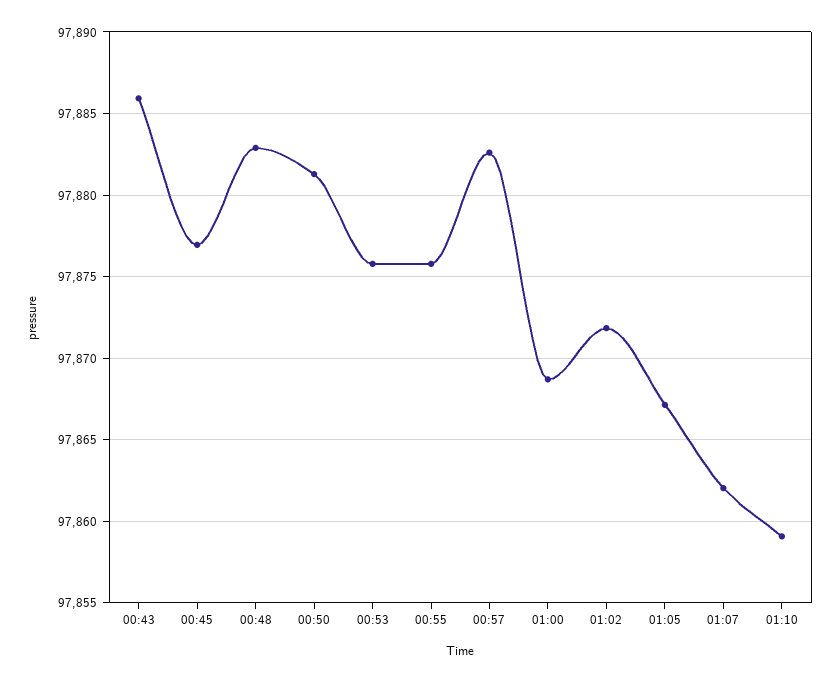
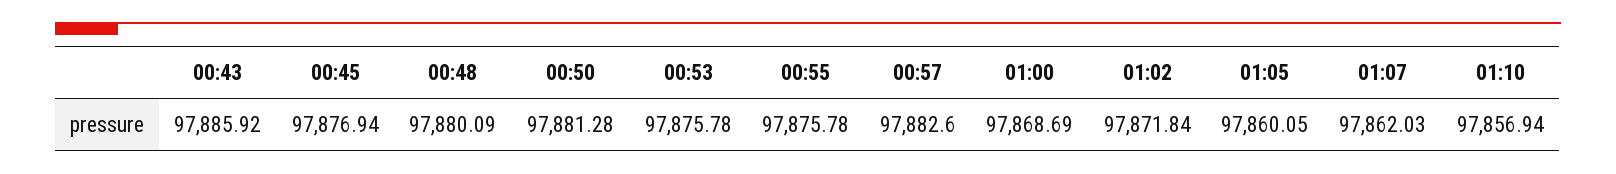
00:48: 97883 -> 97880.09
01:05: 97867 -> 97860.05
01:10: 97859 -> 97856.94

